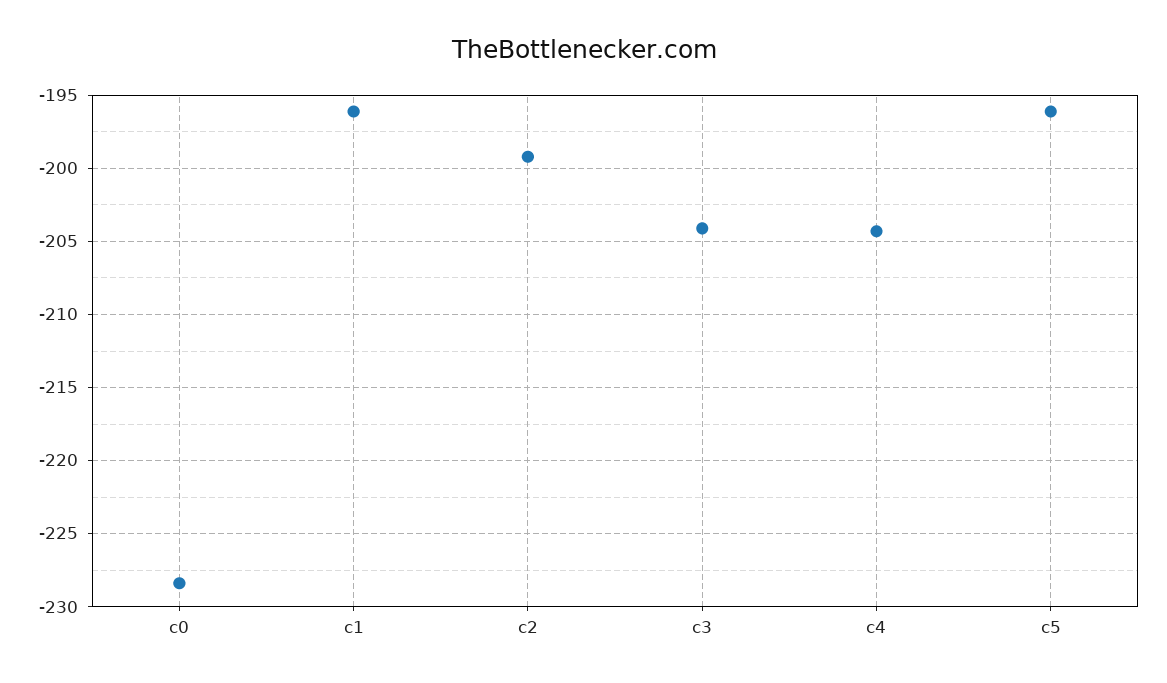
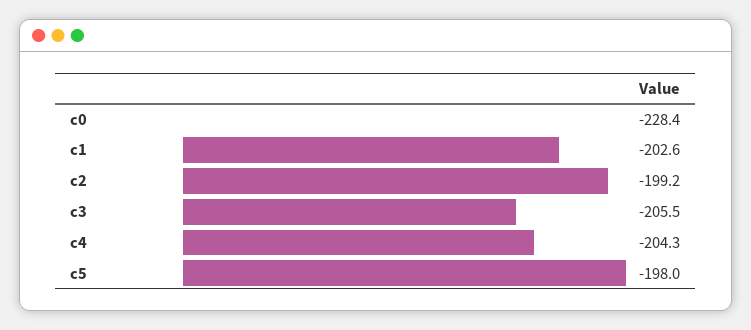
c1: -196 -> -202.6
c3: -204 -> -205.5
c5: -196 -> -198

